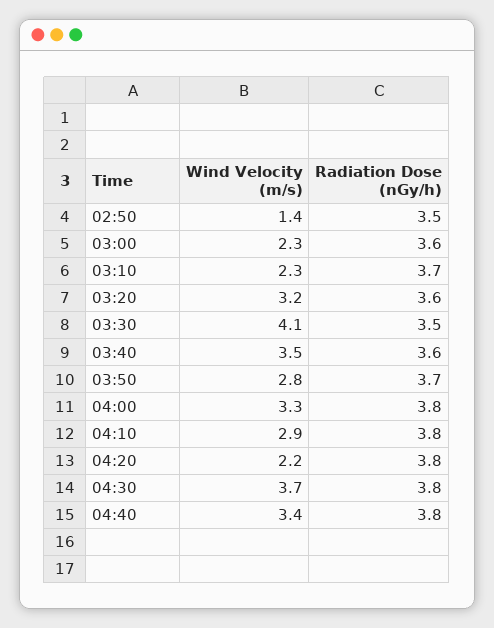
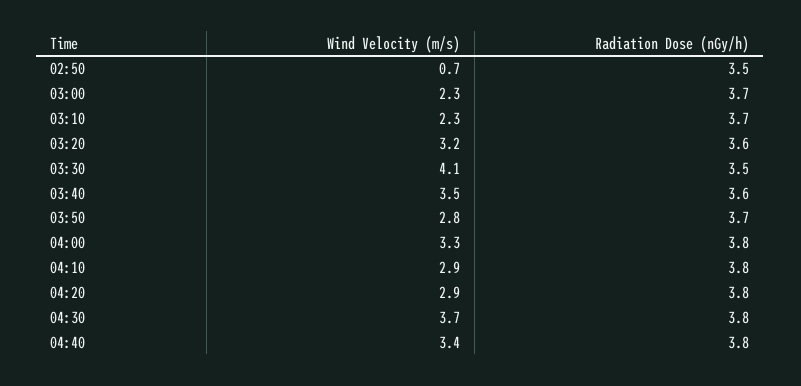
Wind Velocity (m/s), 02:50: 1.4 -> 0.7
Radiation Dose (nGy/h), 03:00: 3.6 -> 3.7
Wind Velocity (m/s), 04:20: 2.2 -> 2.9

